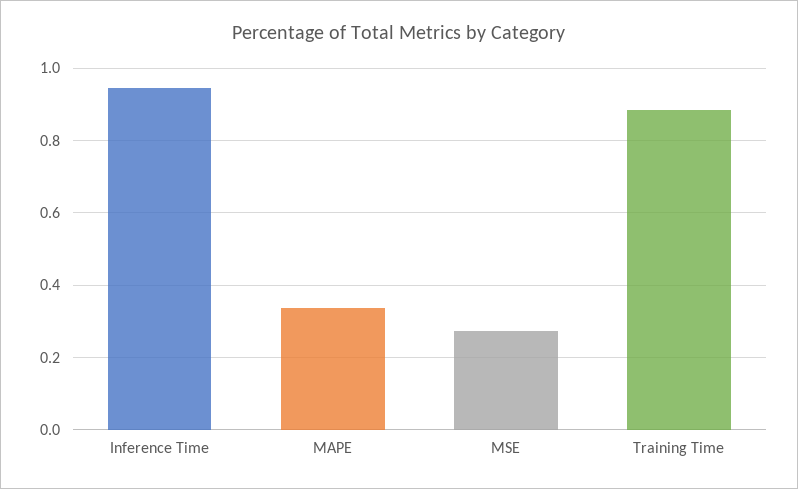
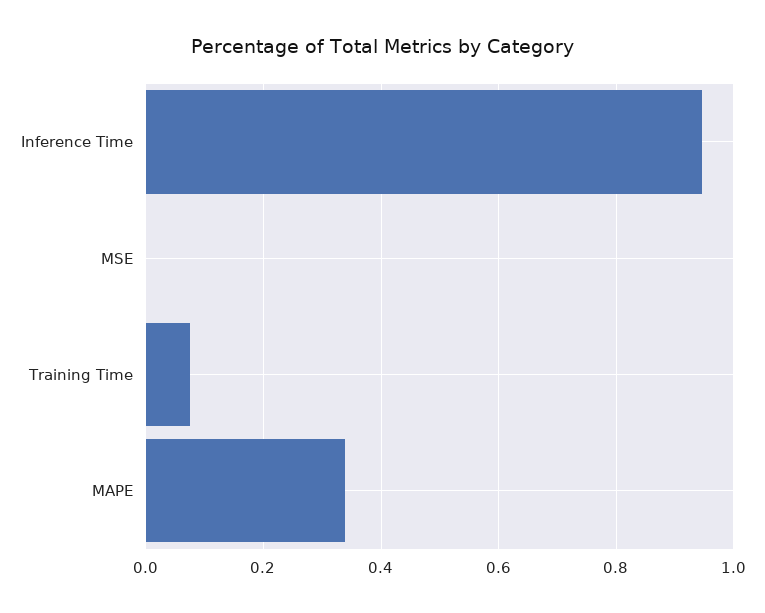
MSE: 0.28 -> 0
Training Time: 0.88 -> 0.08

